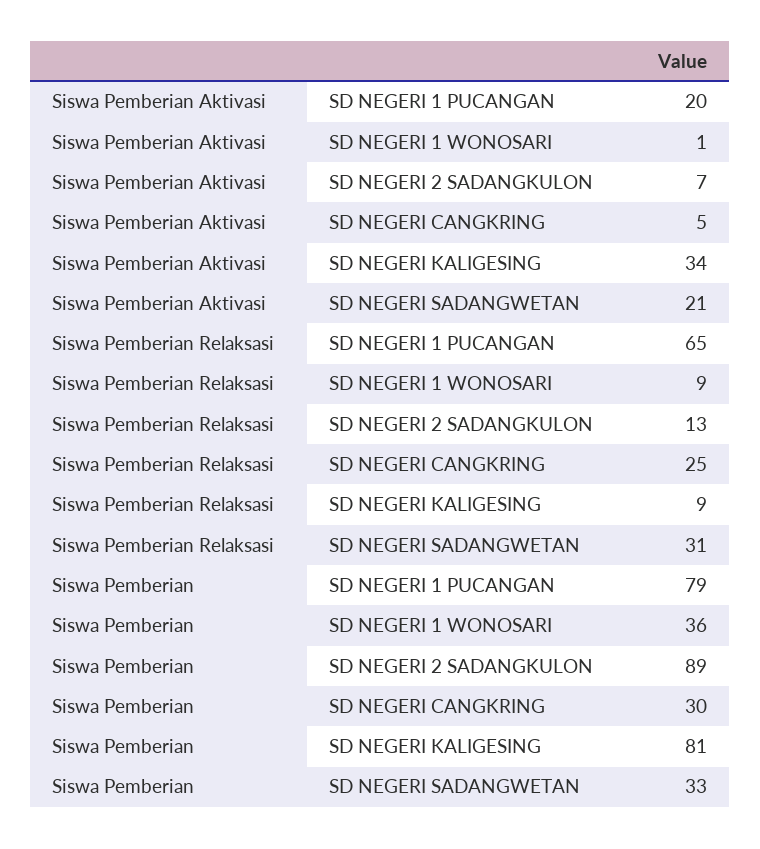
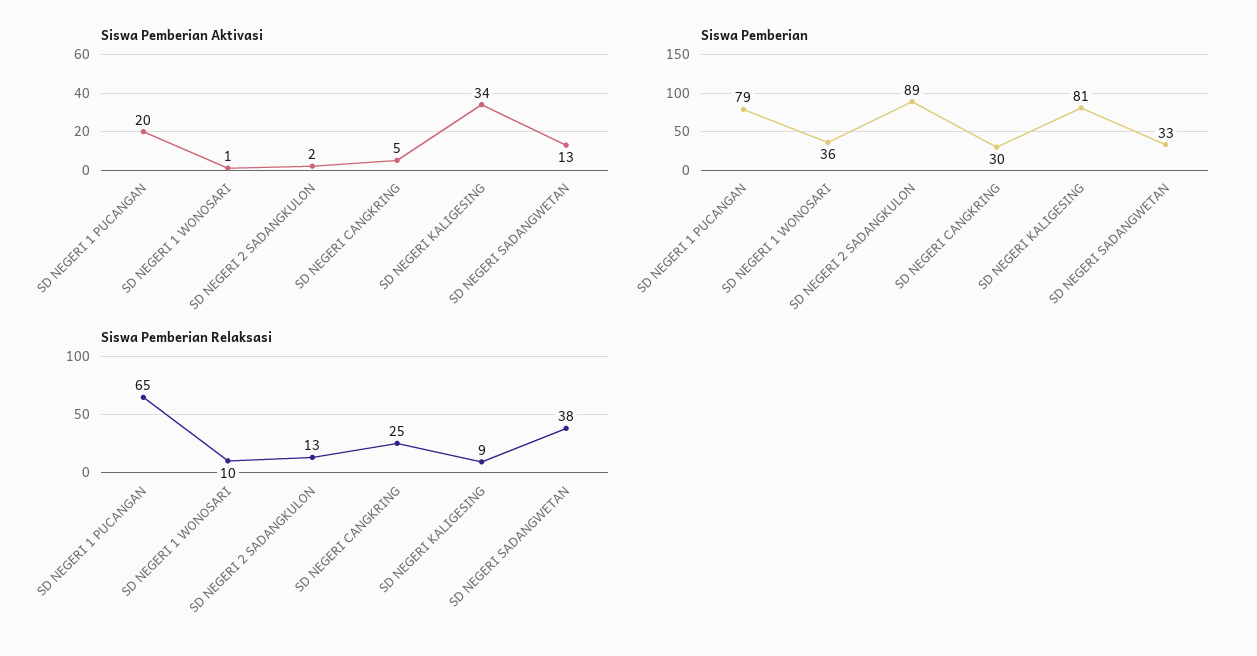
Siswa Pemberian Aktivasi, SD NEGERI 2 SADANGKULON: 7 -> 2
Siswa Pemberian Aktivasi, SD NEGERI SADANGWETAN: 21 -> 13
Siswa Pemberian Relaksasi, SD NEGERI 1 WONOSARI: 9 -> 10
Siswa Pemberian Relaksasi, SD NEGERI SADANGWETAN: 31 -> 38

